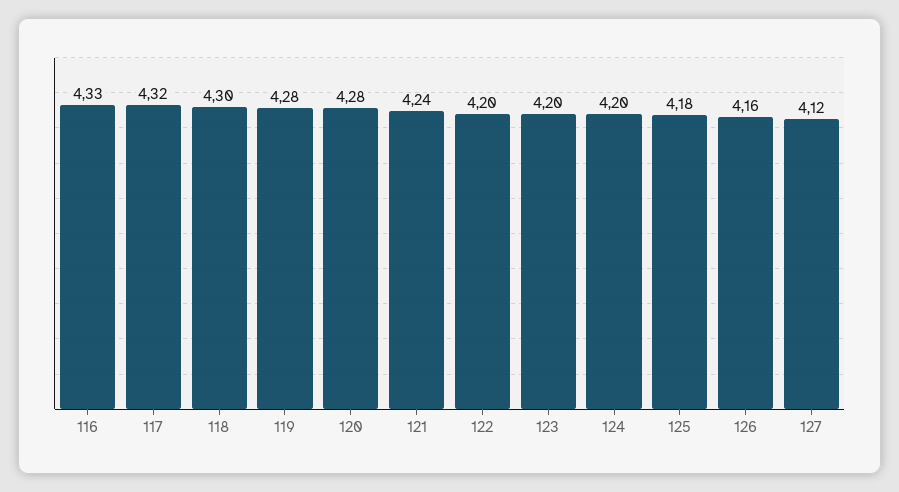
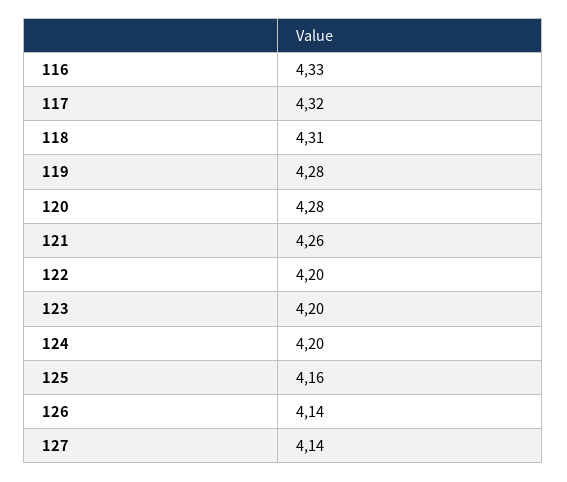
118: 4.3 -> 4.31
121: 4.24 -> 4.26
125: 4.18 -> 4.16
126: 4.16 -> 4.14
127: 4.12 -> 4.14

